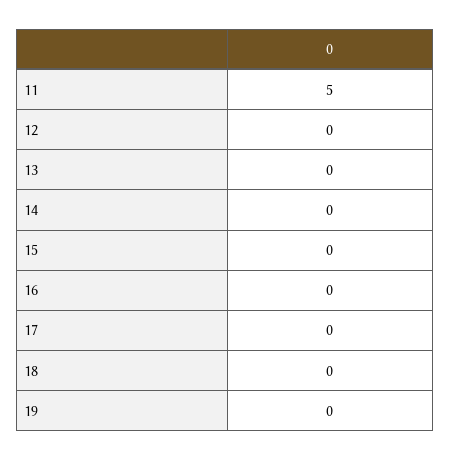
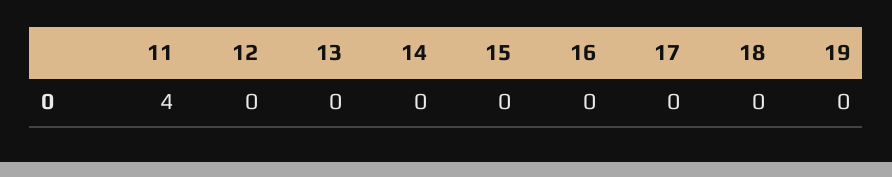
11: 5 -> 4

